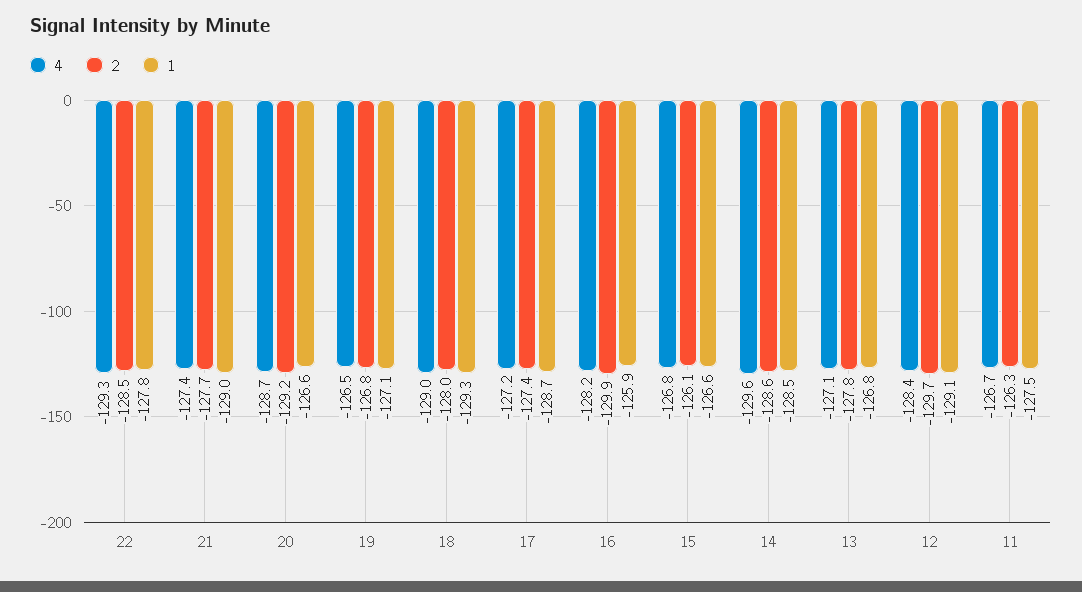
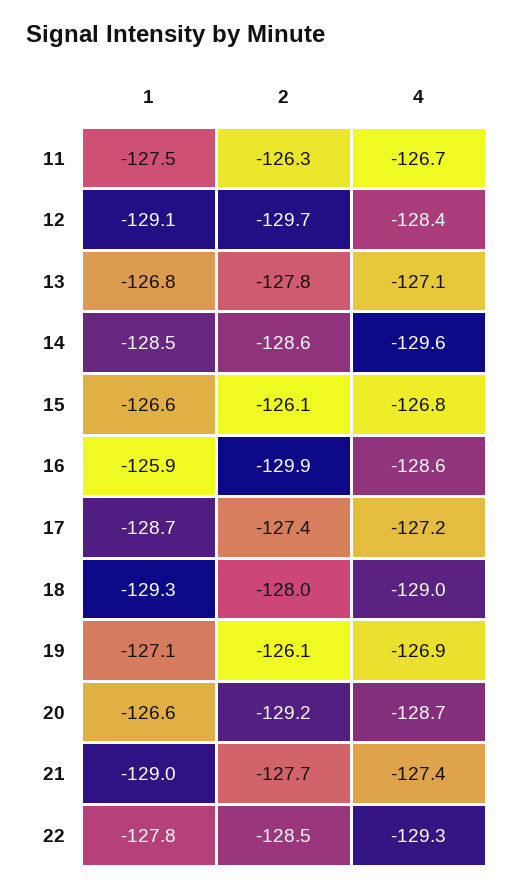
4, 19: -126.5 -> -126.9
2, 19: -126.8 -> -126.1
4, 16: -128.2 -> -128.6

